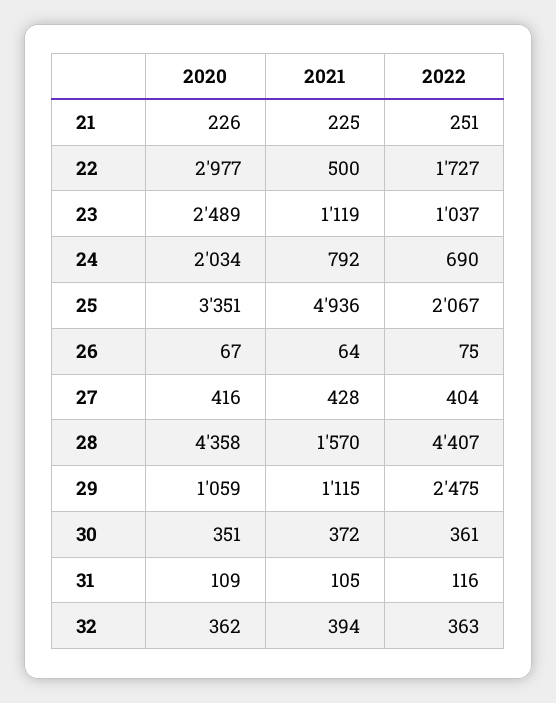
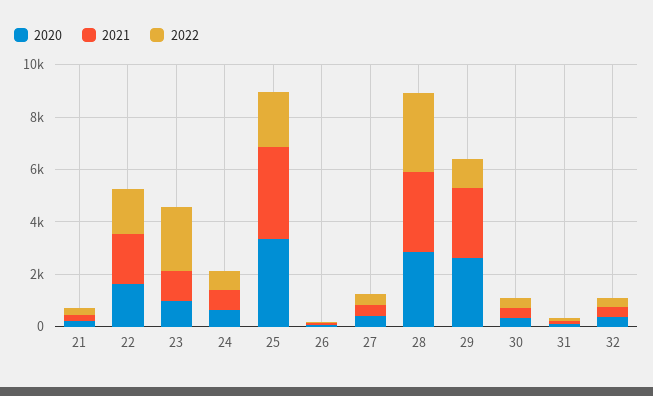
2020, 22: 2977 -> 1500
2021, 22: 500 -> 2000
2020, 23: 2489 -> 1000
2022, 23: 1037 -> 2500
2020, 24: 2034 -> 500
2021, 25: 4936 -> 3500
2020, 28: 4358 -> 3000
2021, 28: 1570 -> 3000
2022, 28: 4407 -> 3000
2020, 29: 1059 -> 2500
2021, 29: 1115 -> 2500
2022, 29: 2475 -> 1000

